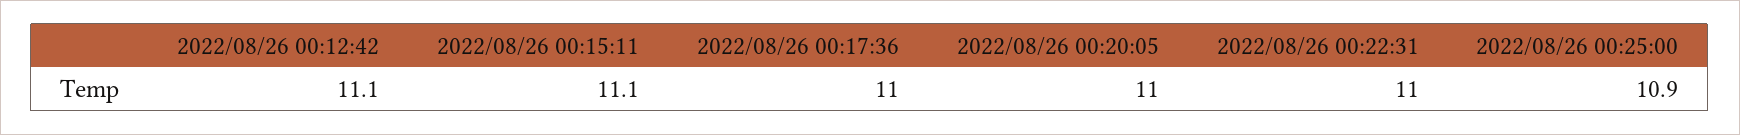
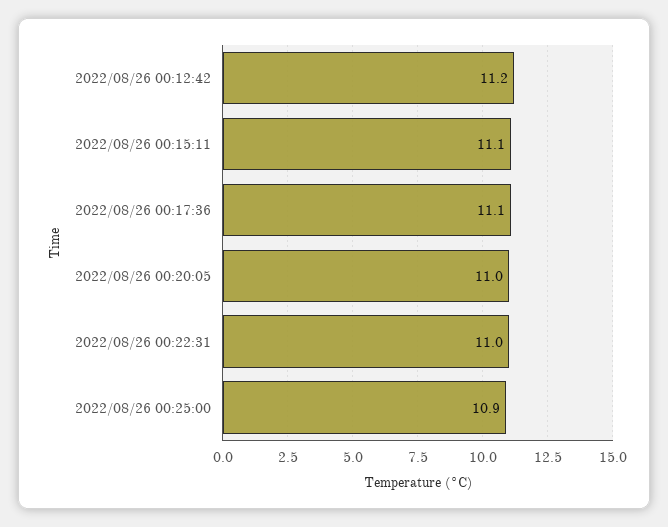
2022/08/26 00:12:42: 11.1 -> 11.2
2022/08/26 00:17:36: 11 -> 11.1

